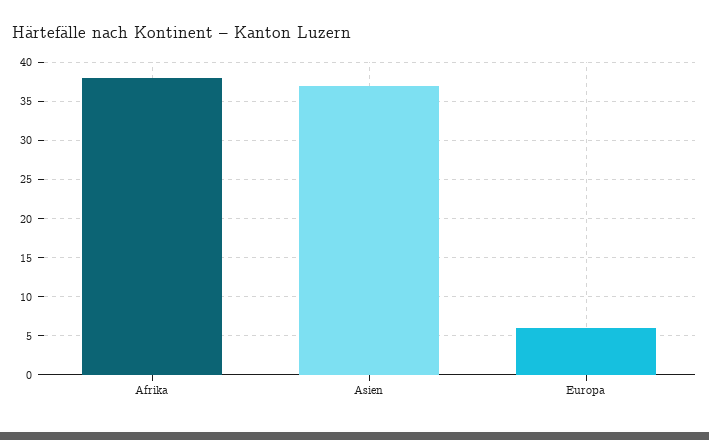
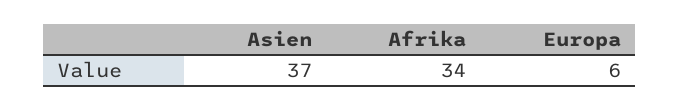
Afrika: 38 -> 34

